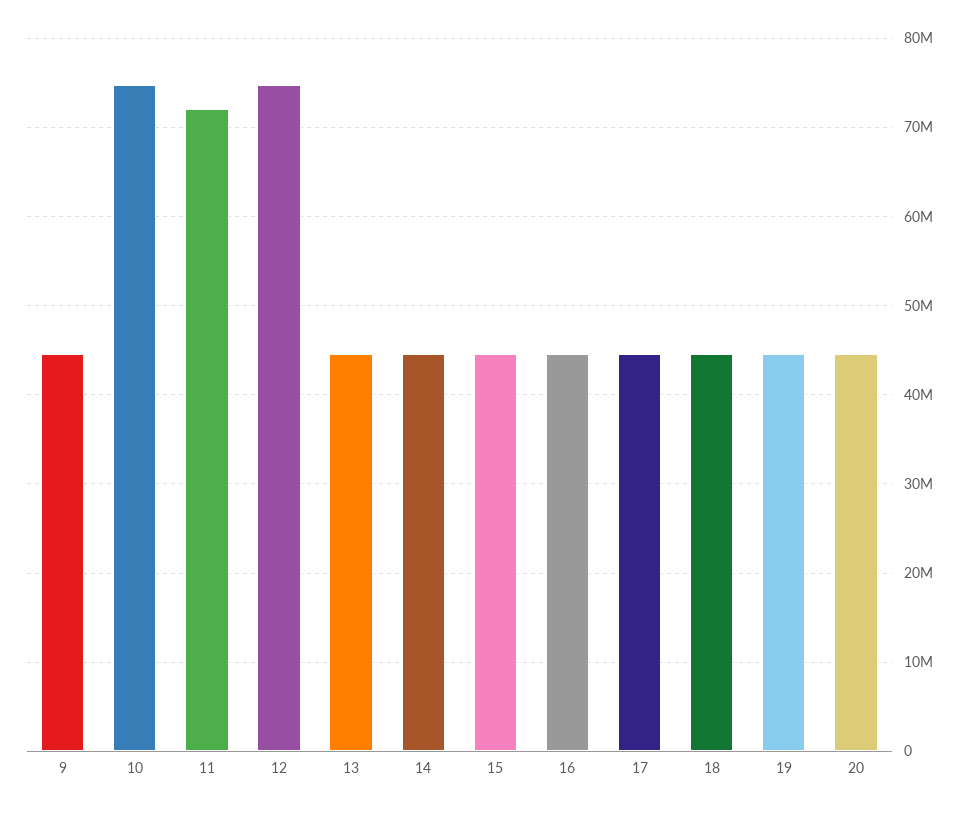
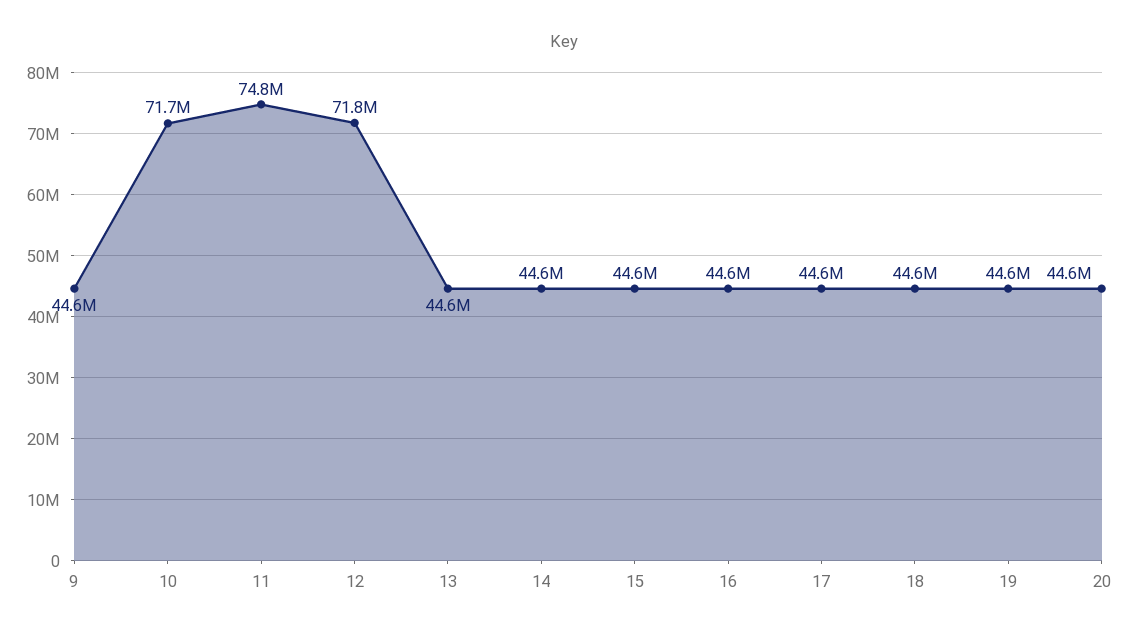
10: 75000000 -> 71700000
11: 72000000 -> 74800000
12: 75000000 -> 71800000

